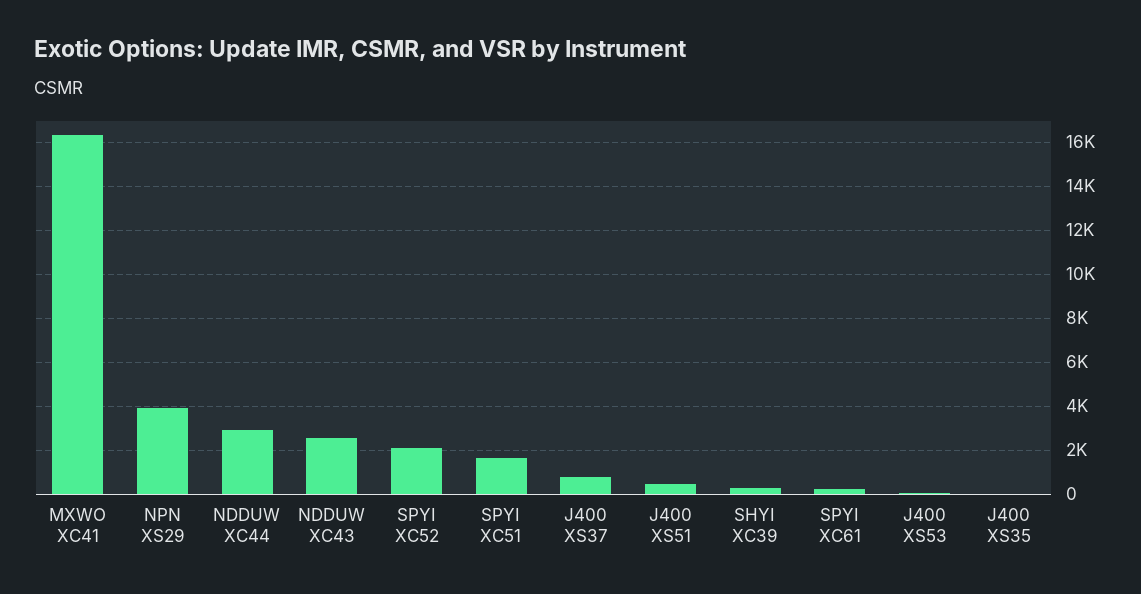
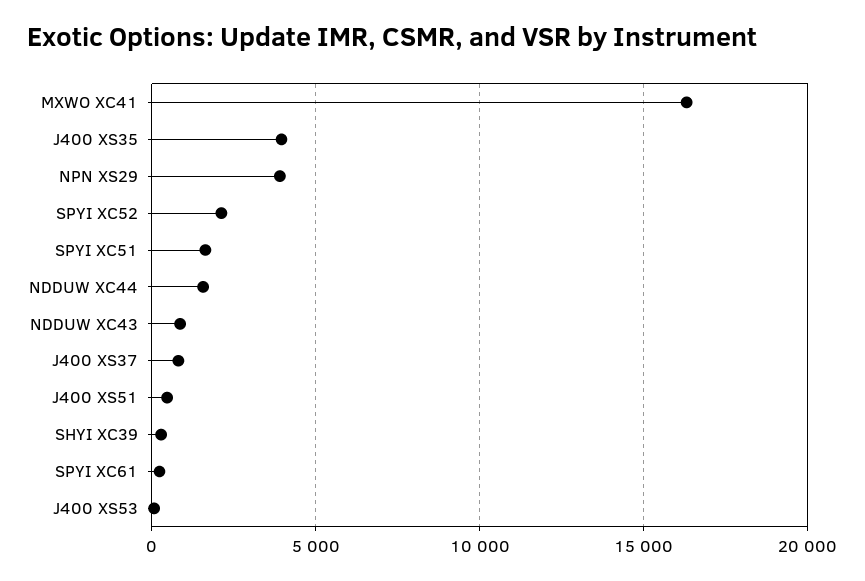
NDDUW XC44: 3000 -> 1500
NDDUW XC43: 2500 -> 1000
J400 XS35: 0 -> 4000

